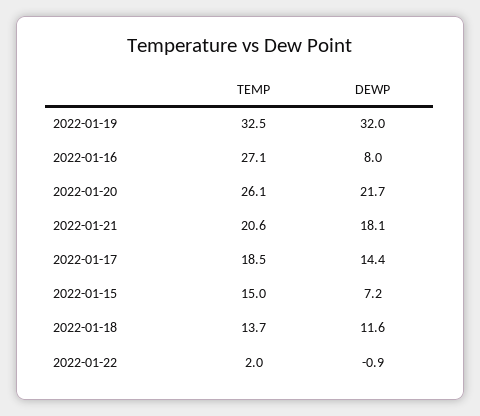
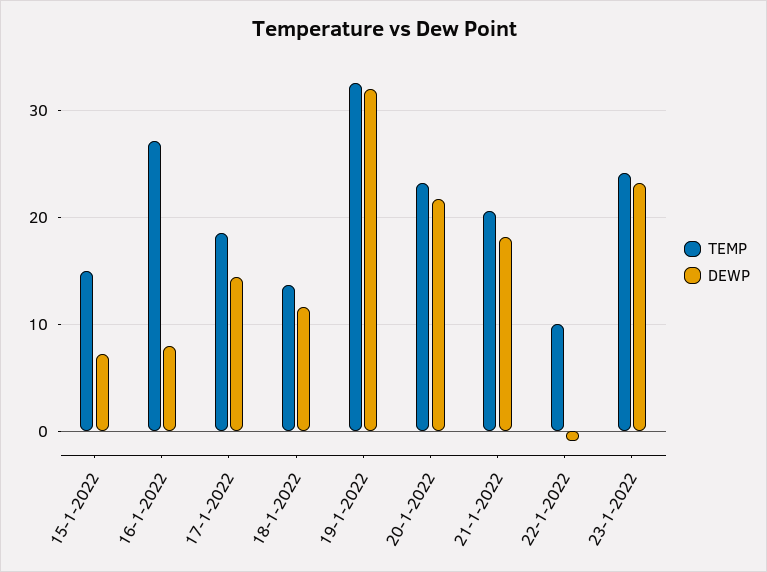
TEMP, 2022-01-20: 26.1 -> 23
TEMP, 2022-01-22: 2 -> 10
TEMP, 23-1-2022: none -> 24
DEWP, 23-1-2022: none -> 23

